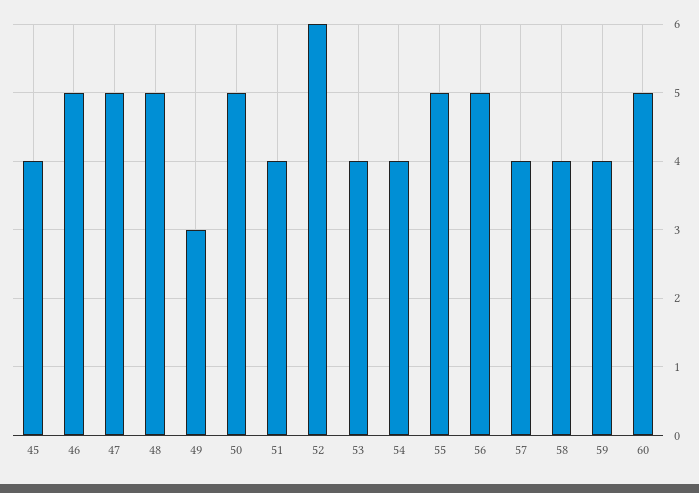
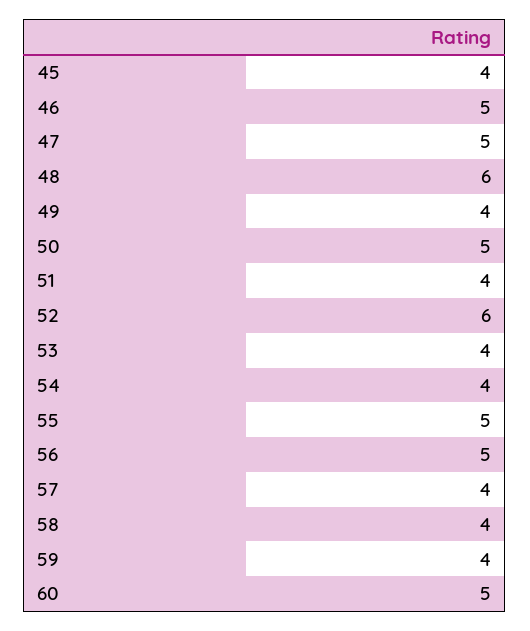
48: 5 -> 6
49: 3 -> 4

